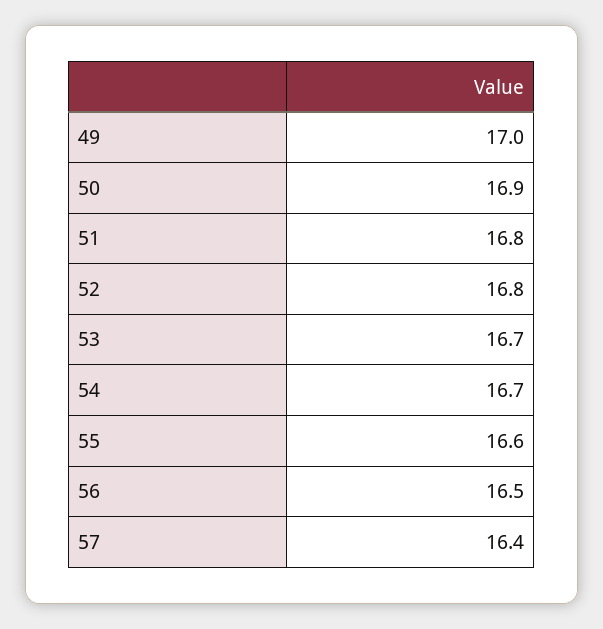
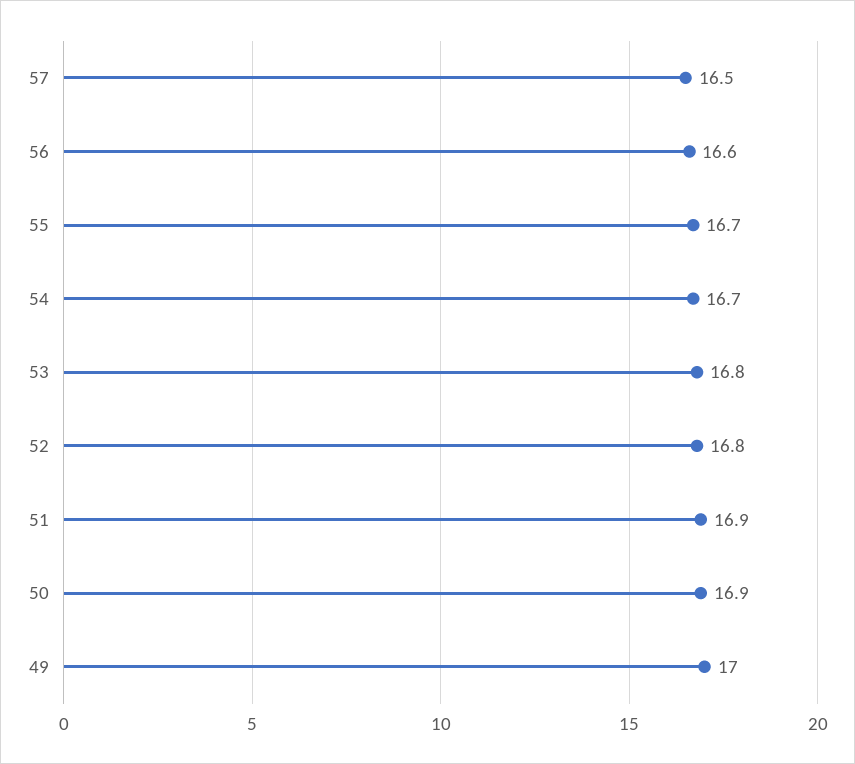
51: 16.8 -> 16.9
53: 16.7 -> 16.8
55: 16.6 -> 16.7
56: 16.5 -> 16.6
57: 16.4 -> 16.5

